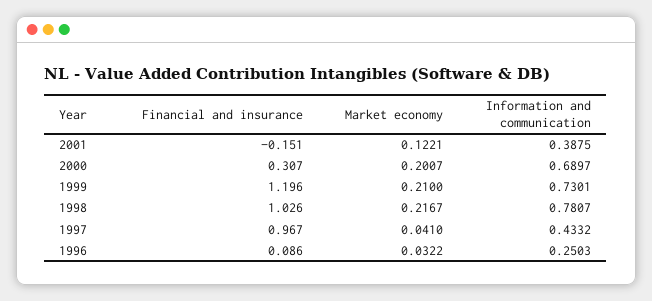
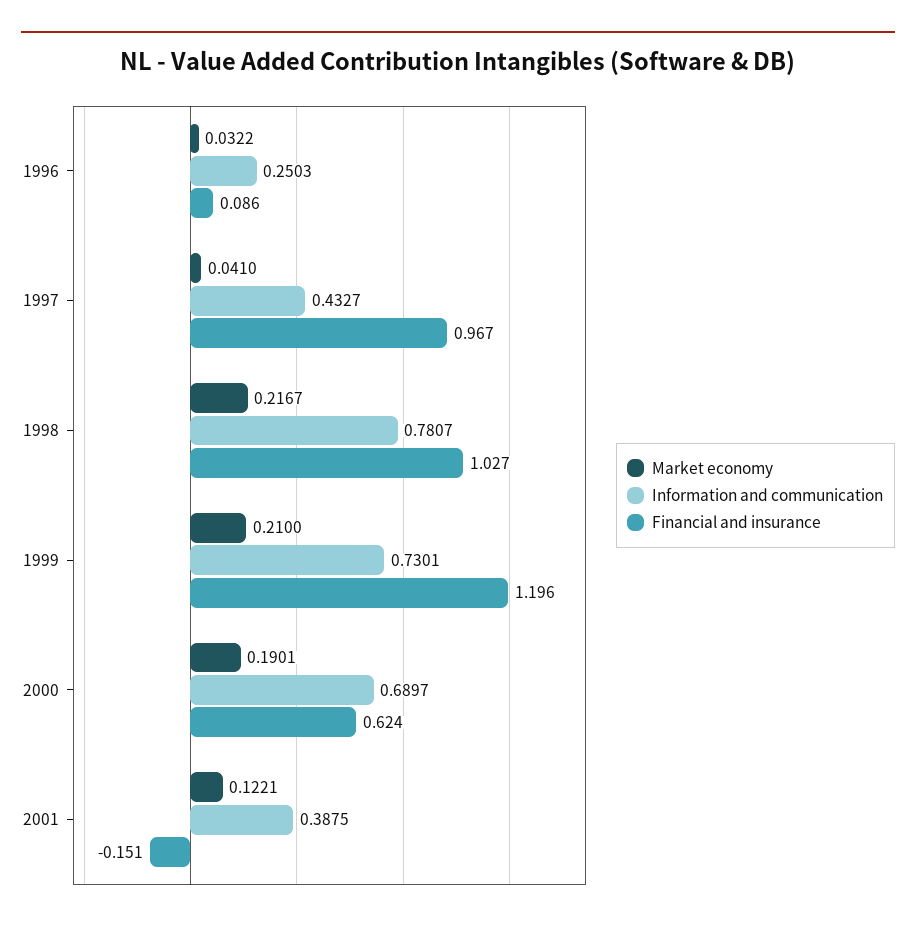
Financial and insurance, 2000: 0.307 -> 0.624
Market economy, 2000: 0.2007 -> 0.1901
Financial and insurance, 1998: 1.026 -> 1.027
Information and communication, 1997: 0.4332 -> 0.4327

